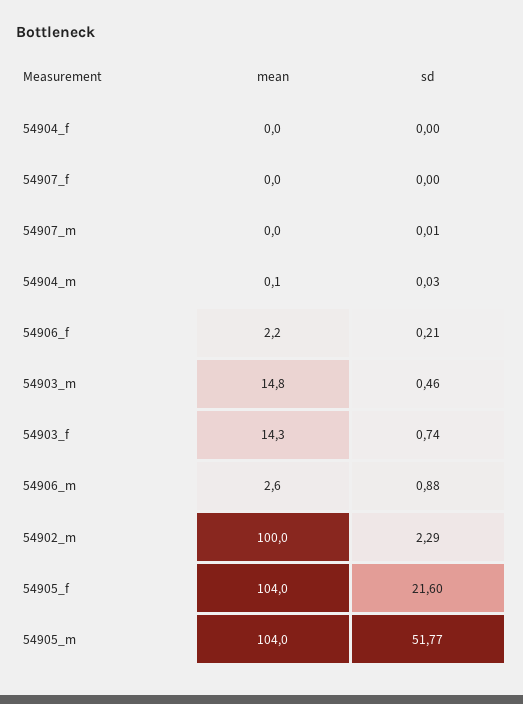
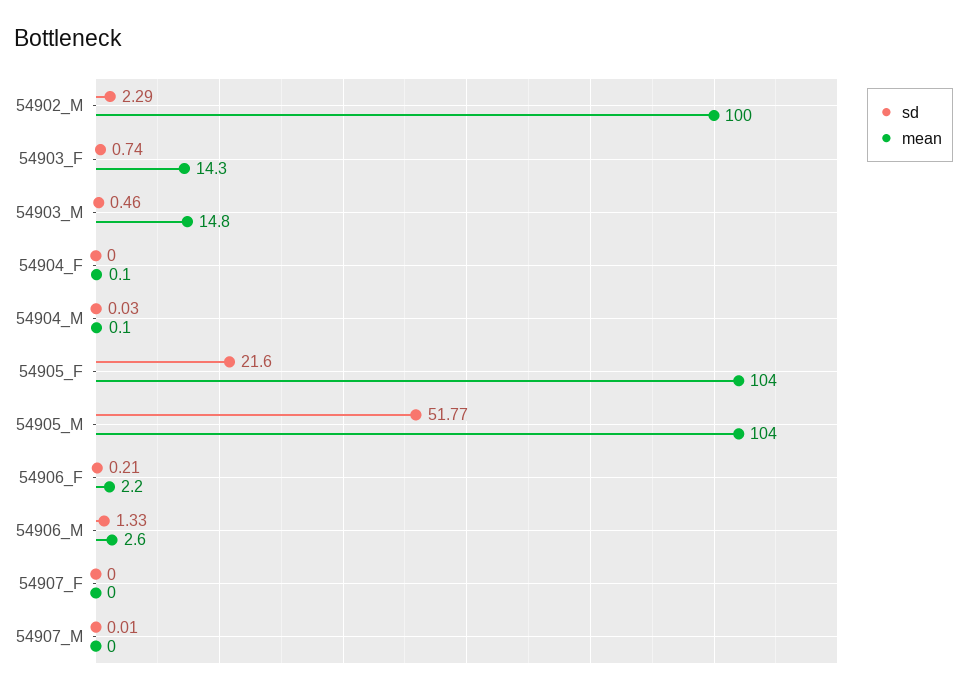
mean, 54904_f: 0 -> 0.1
sd, 54906_m: 0.88 -> 1.33

